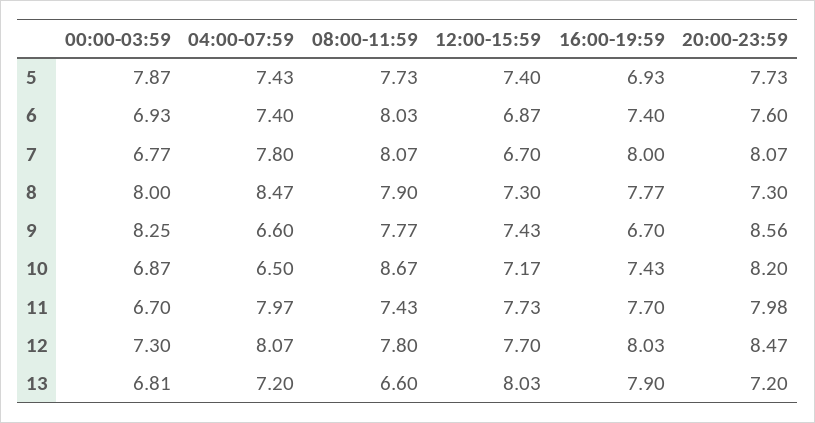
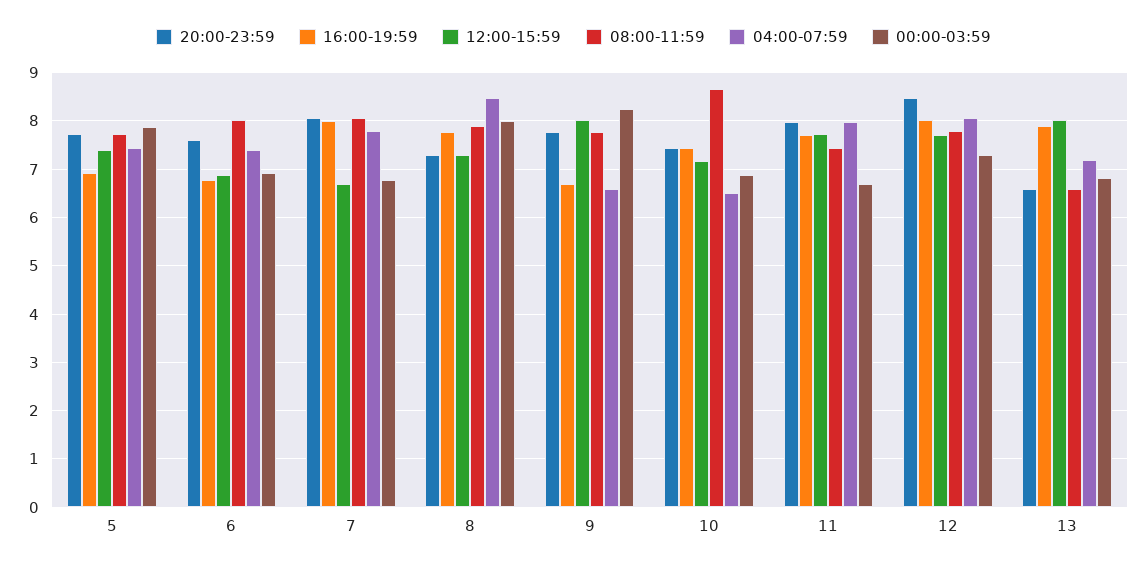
16:00-19:59, 6: 7.4 -> 6.8
12:00-15:59, 9: 7.43 -> 8
20:00-23:59, 9: 8.56 -> 7.8
20:00-23:59, 10: 8.2 -> 7.4
20:00-23:59, 13: 7.2 -> 6.6

